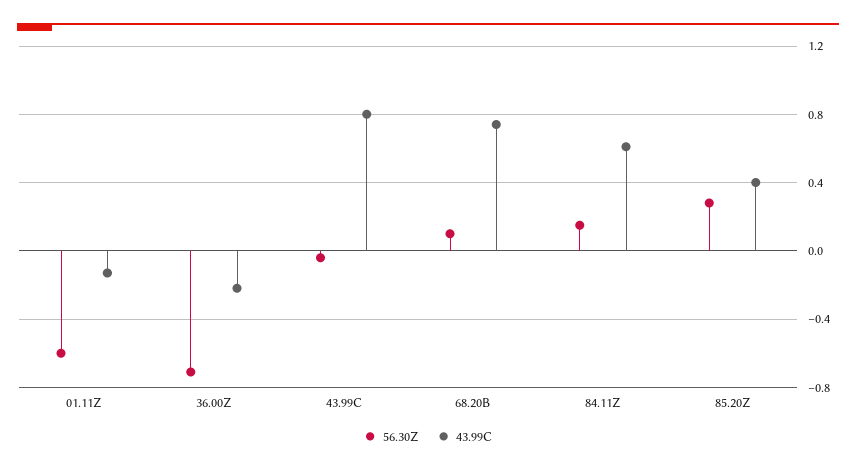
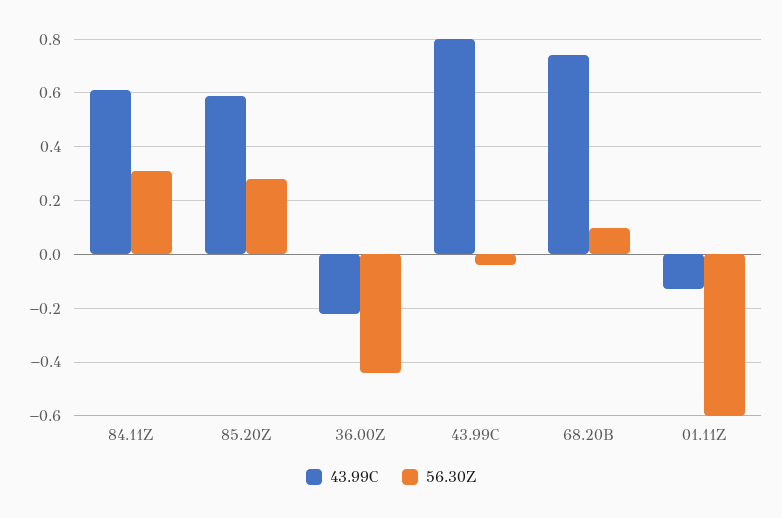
56.30Z, 36.00Z: -0.7 -> -0.45
56.30Z, 84.11Z: 0.15 -> 0.3
43.99C, 85.20Z: 0.4 -> 0.6

